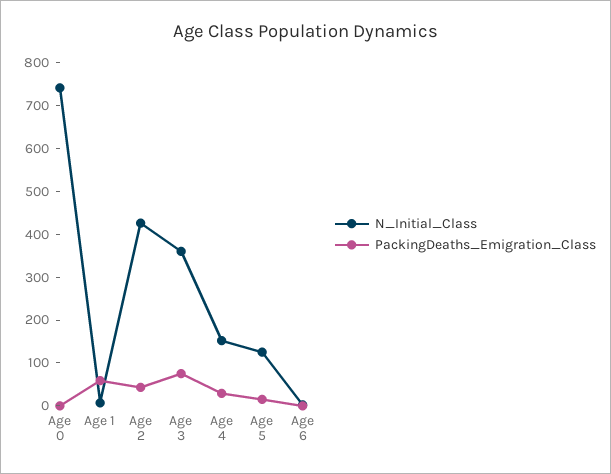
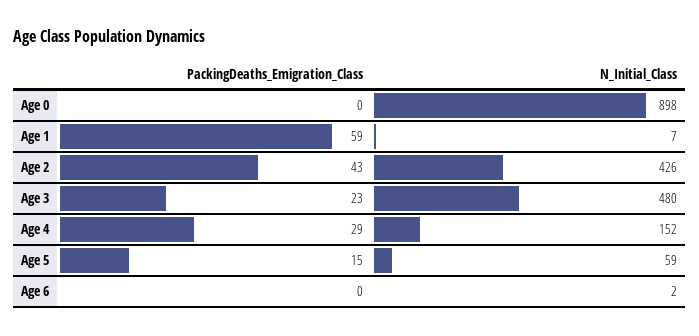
N_Initial_Class, Age 0: 740 -> 898
N_Initial_Class, Age 3: 360 -> 480
PackingDeaths_Emigration_Class, Age 3: 80 -> 23
N_Initial_Class, Age 5: 120 -> 59

